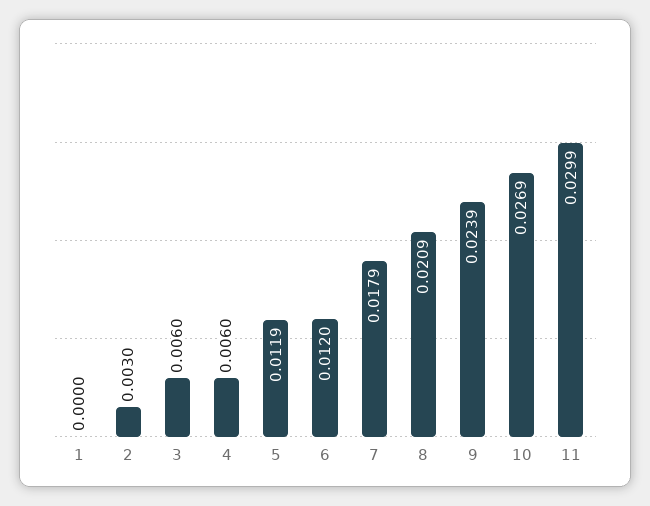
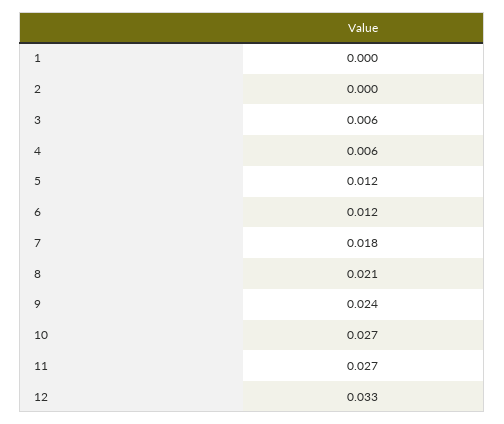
2: 0.003 -> 0
11: 0.0299 -> 0.027
12: none -> 0.033

